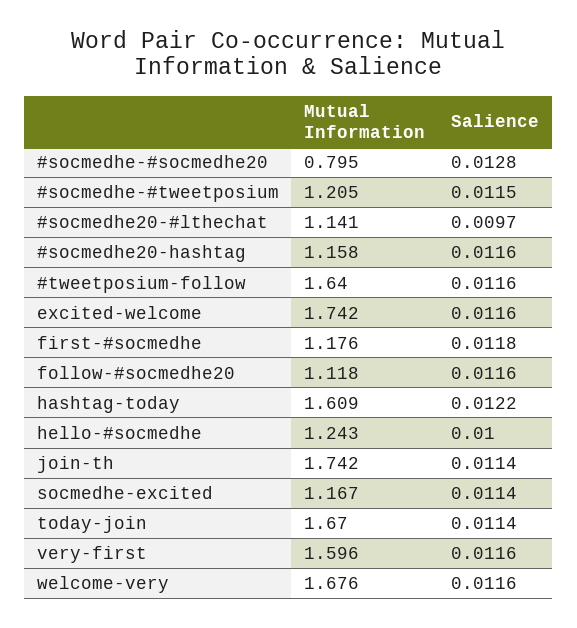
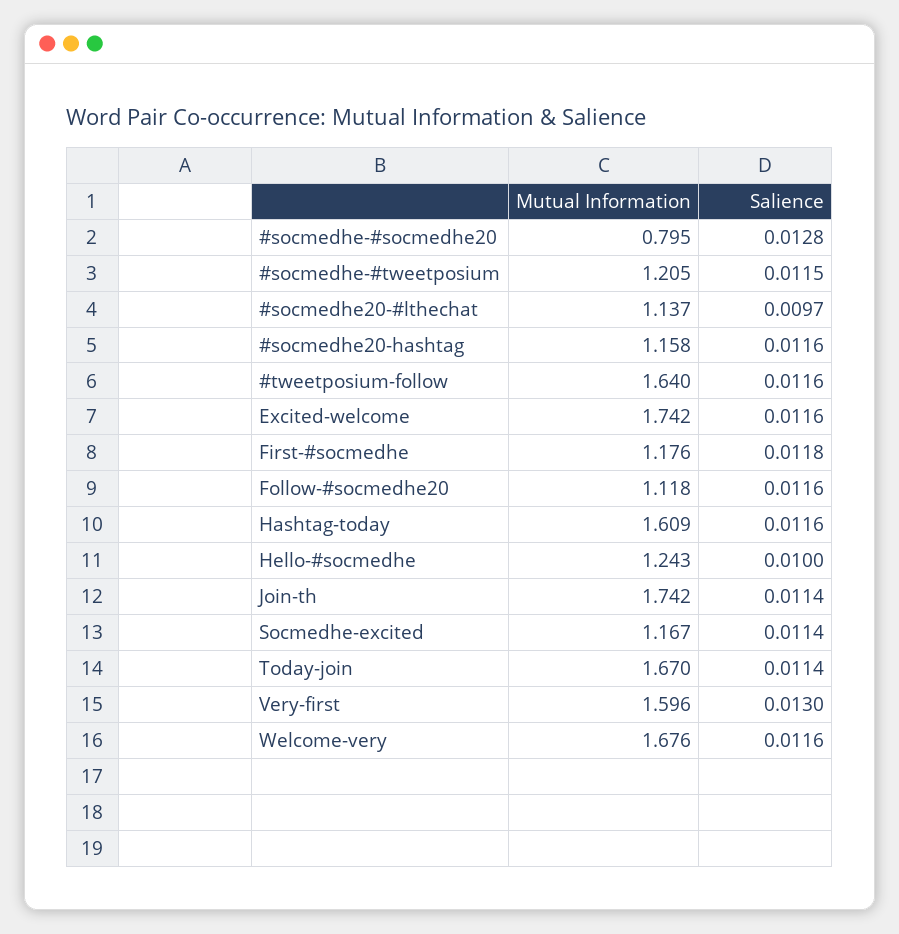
Mutual Information, #socmedhe20-#lthechat: 1.141 -> 1.137
Salience, hashtag-today: 0.0122 -> 0.0116
Salience, very-first: 0.0116 -> 0.013

